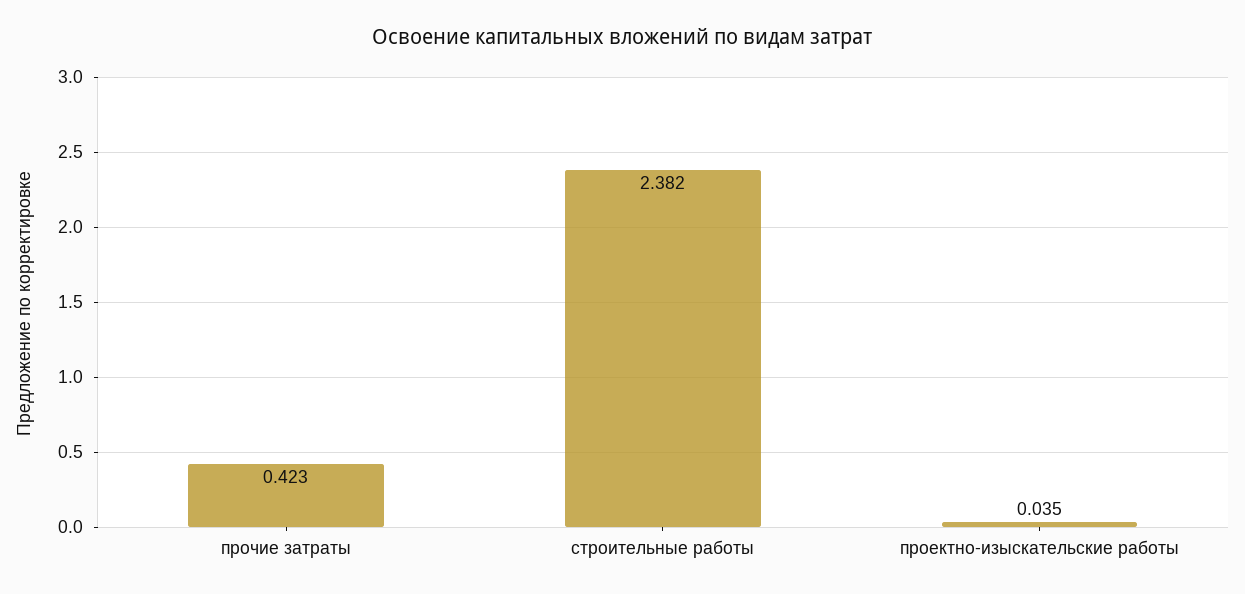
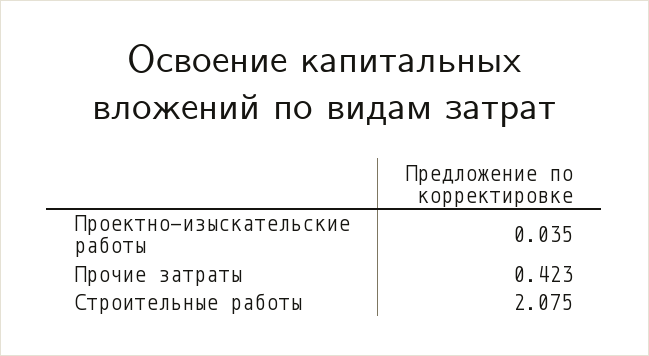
строительные работы: 2.382 -> 2.075

